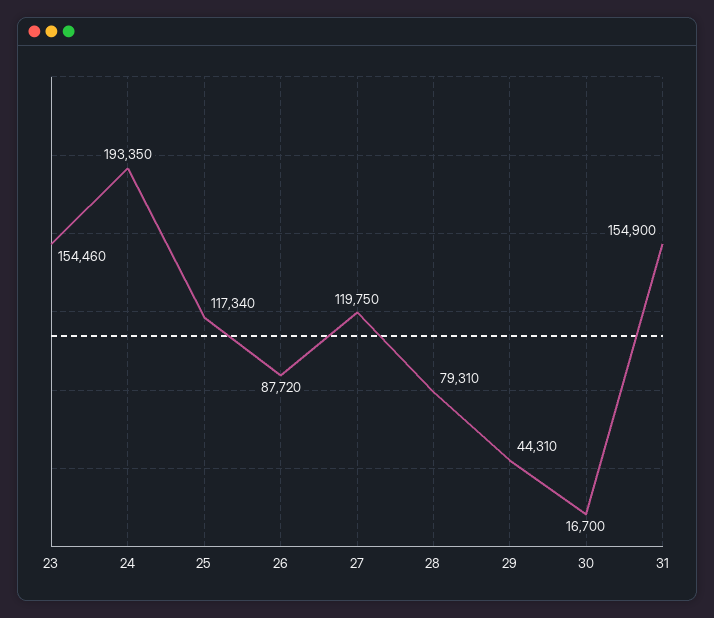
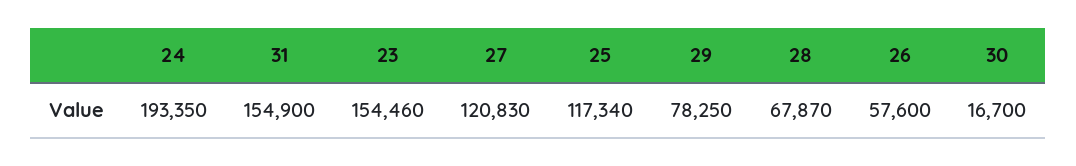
26: 87720 -> 57600
27: 119750 -> 120830
28: 79310 -> 67870
29: 44310 -> 78250

